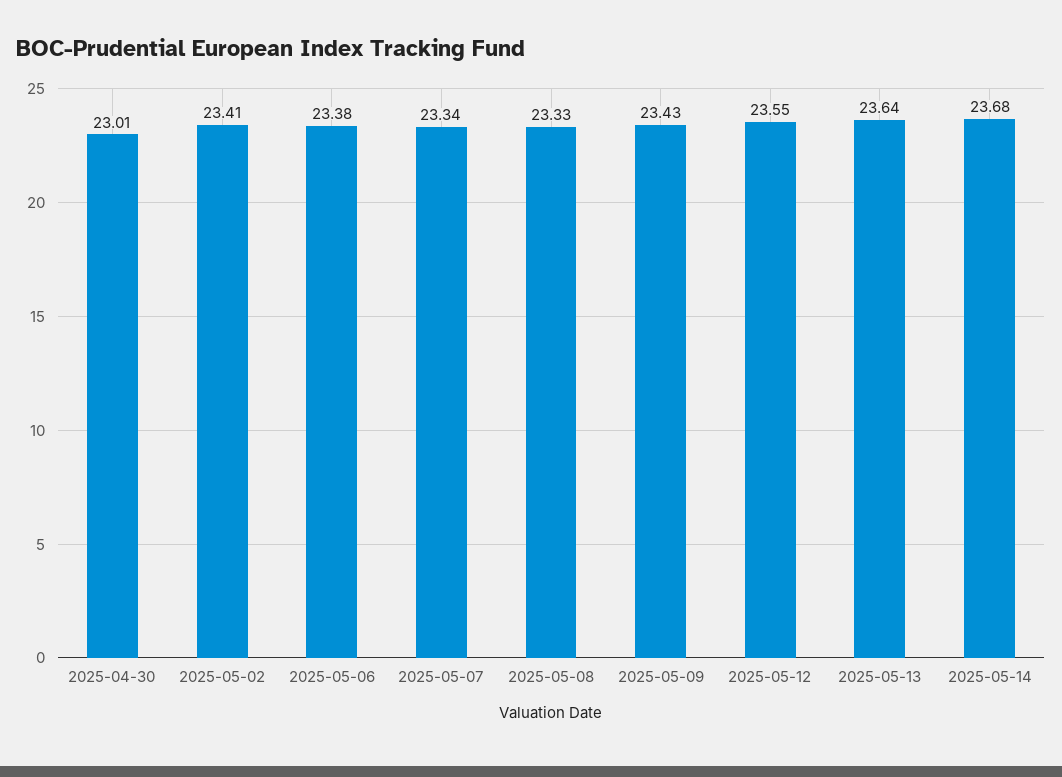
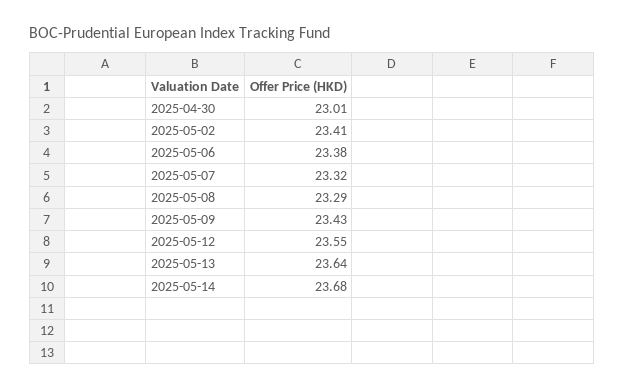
2025-05-07: 23.34 -> 23.32
2025-05-08: 23.33 -> 23.29

